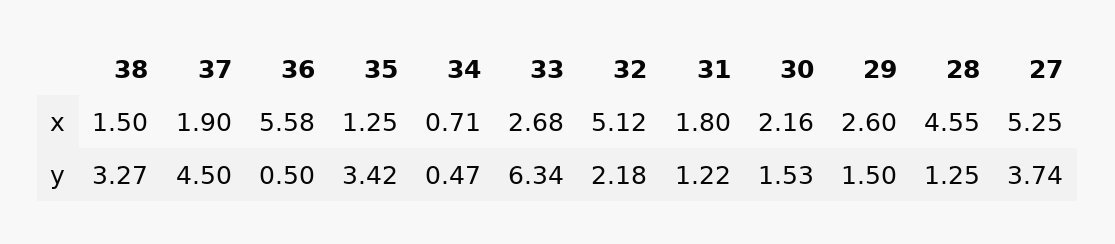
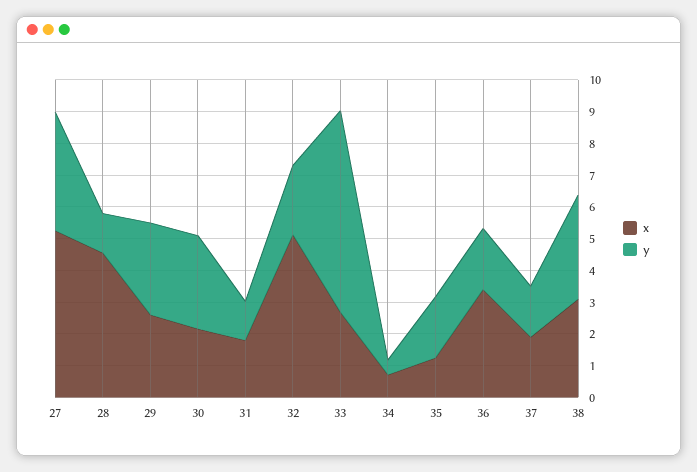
x, 38: 1.5 -> 3
x, 36: 5.58 -> 3.5
y, 37: 4.5 -> 1.5
y, 36: 0.5 -> 2
y, 35: 3.42 -> 2
y, 30: 1.53 -> 3
y, 29: 1.5 -> 3

